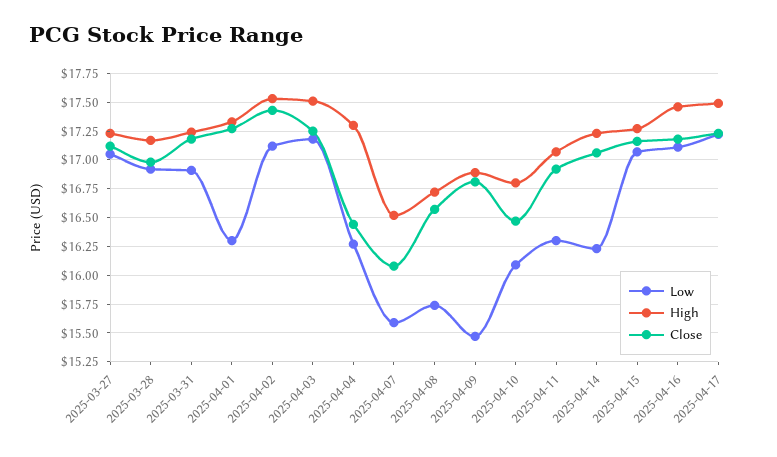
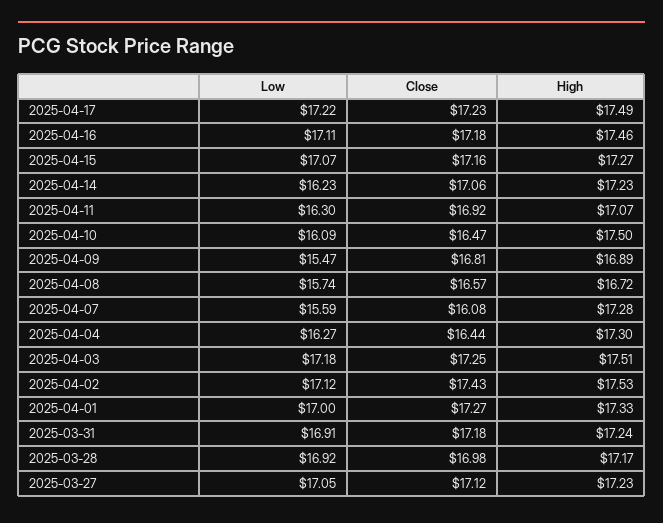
Low, 2025-04-01: 16.25 -> 17
High, 2025-04-07: 16.5 -> 17.28
High, 2025-04-10: 16.75 -> 17.5

